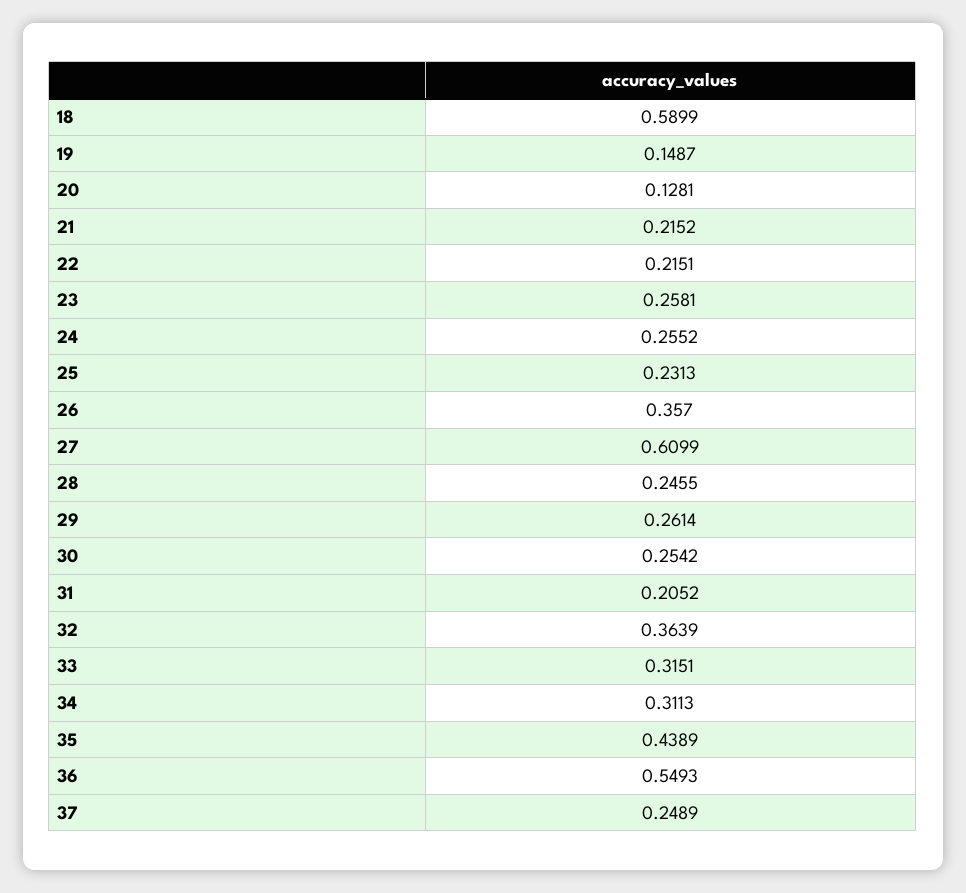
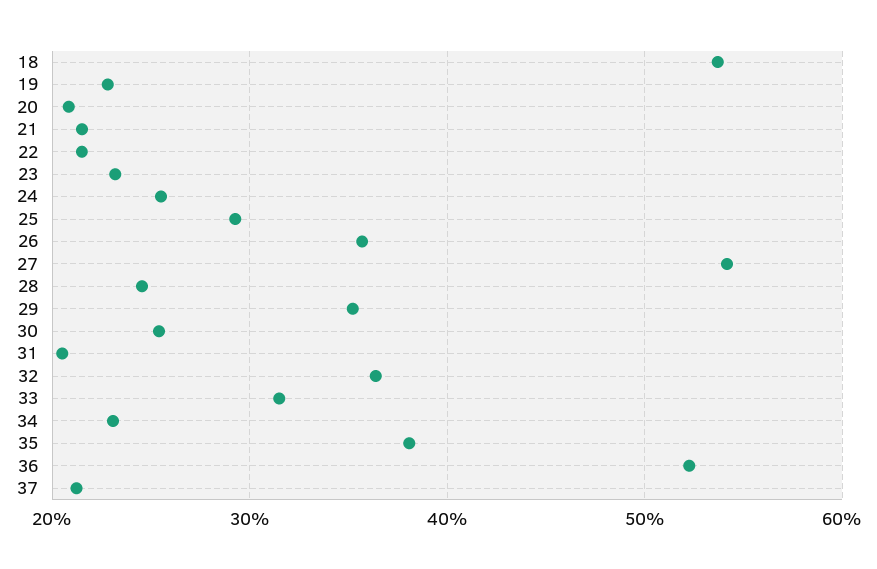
18: 0.5899 -> 0.54
19: 0.1487 -> 0.23
20: 0.1281 -> 0.21
23: 0.2581 -> 0.23
25: 0.2313 -> 0.29
27: 0.6099 -> 0.54
29: 0.2614 -> 0.35
34: 0.3113 -> 0.23
35: 0.4389 -> 0.38
36: 0.5493 -> 0.52
37: 0.2489 -> 0.21

